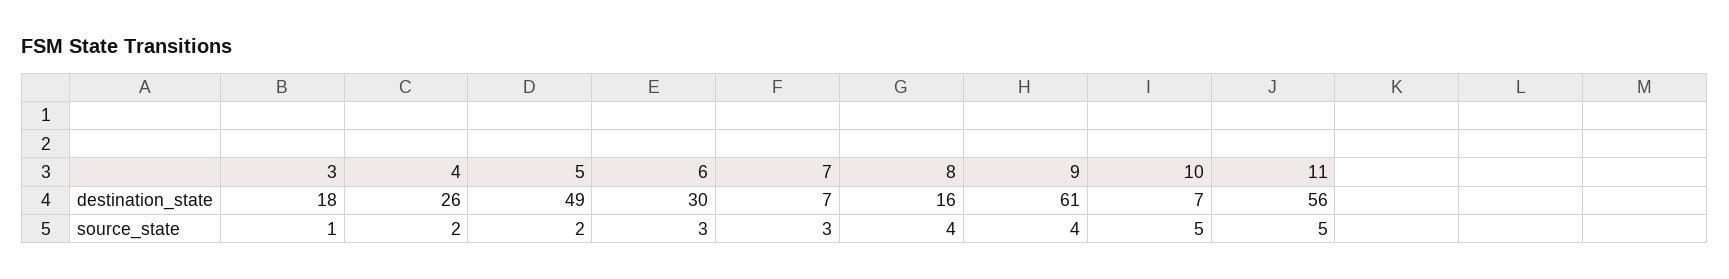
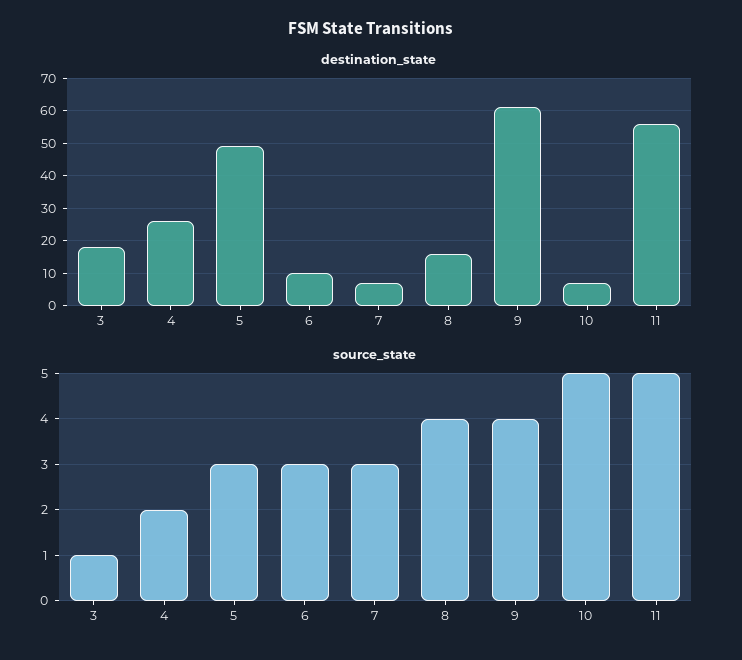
destination_state, 6: 30 -> 10
source_state, 5: 2 -> 3

